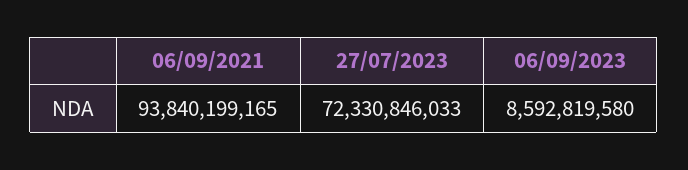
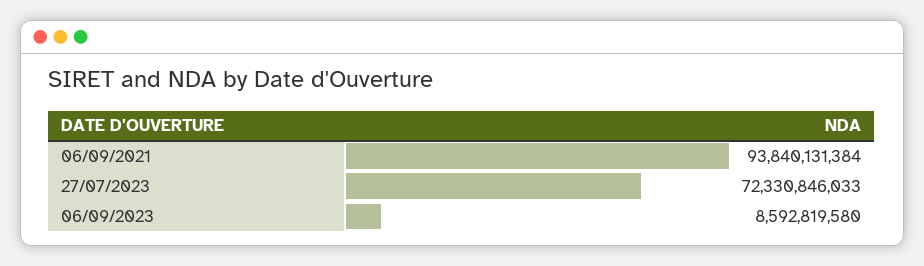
06/09/2021: 93840199165 -> 93840131384

